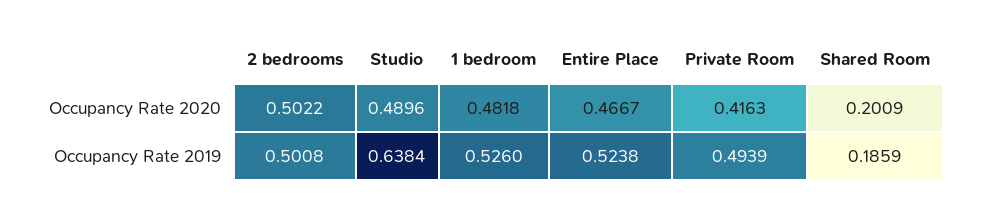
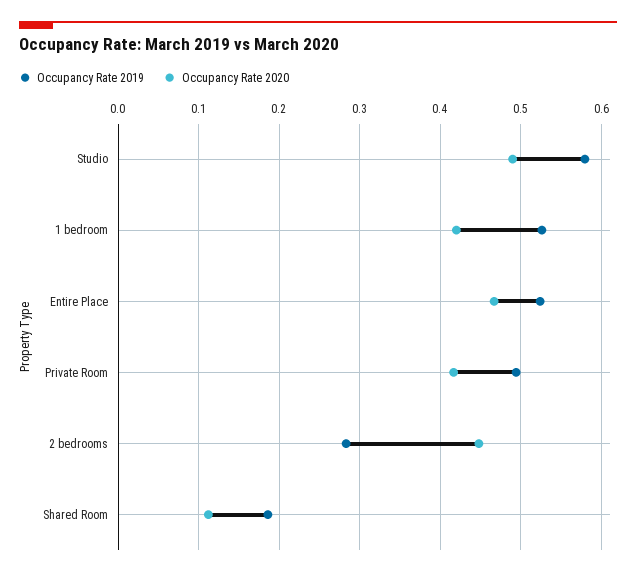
Occupancy Rate 2020, 2 bedrooms: 0.5022 -> 0.45
Occupancy Rate 2020, 1 bedroom: 0.4818 -> 0.42
Occupancy Rate 2020, Shared Room: 0.2009 -> 0.11
Occupancy Rate 2019, 2 bedrooms: 0.5008 -> 0.28
Occupancy Rate 2019, Studio: 0.6384 -> 0.58

